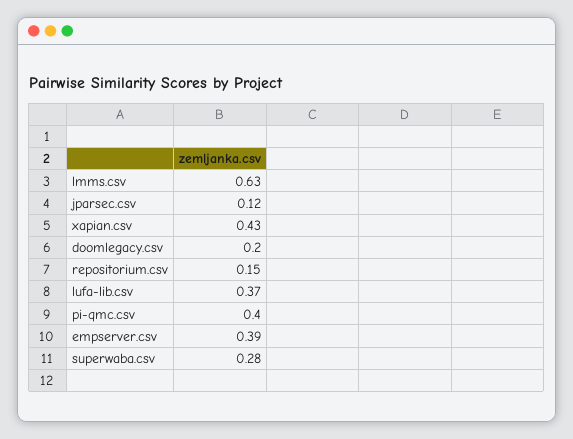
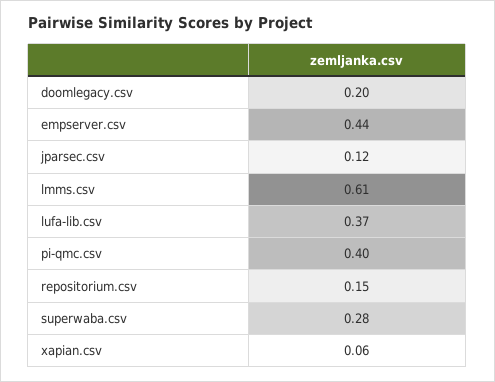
lmms.csv: 0.63 -> 0.61
xapian.csv: 0.43 -> 0.06
empserver.csv: 0.39 -> 0.44

